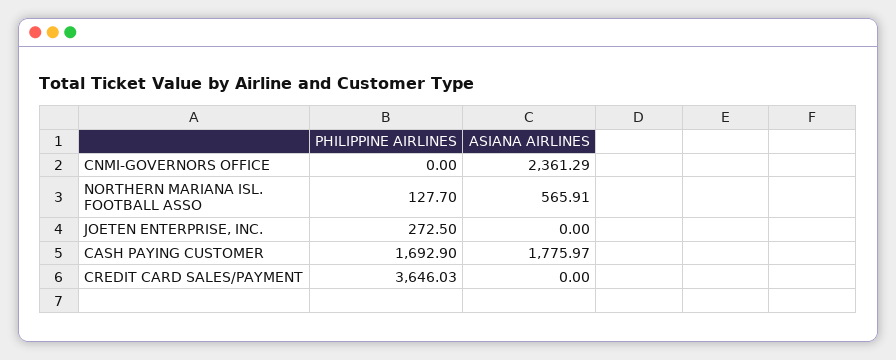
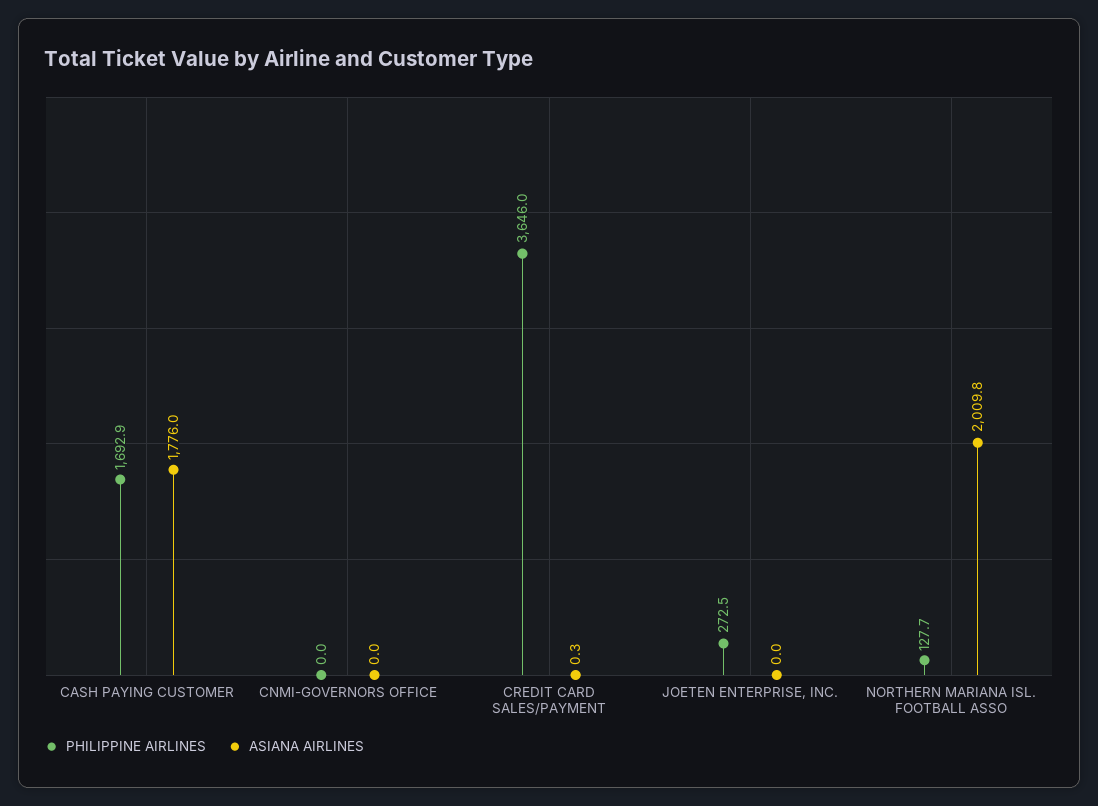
ASIANA AIRLINES, CNMI-GOVERNORS OFFICE: 2361.29 -> 0
ASIANA AIRLINES, NORTHERN MARIANA ISL. FOOTBALL ASSO: 565.91 -> 2009.8
ASIANA AIRLINES, CREDIT CARD SALES/PAYMENT: 0 -> 0.3

